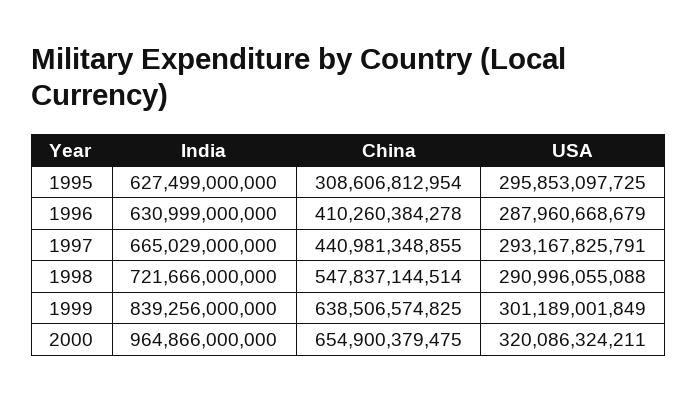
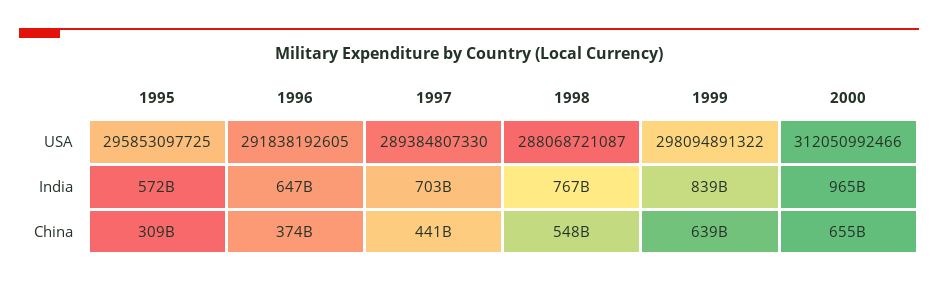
India, 1995: 627499000000 -> 572000000000
India, 1996: 630999000000 -> 647000000000
China, 1996: 410260384278 -> 374000000000
USA, 1996: 287960668679 -> 291838192605
India, 1997: 665029000000 -> 703000000000
USA, 1997: 293167825791 -> 289384807330
India, 1998: 721666000000 -> 767000000000
USA, 1998: 290996055088 -> 288068721087
USA, 1999: 301189001849 -> 298094891322
USA, 2000: 320086324211 -> 312050992466

